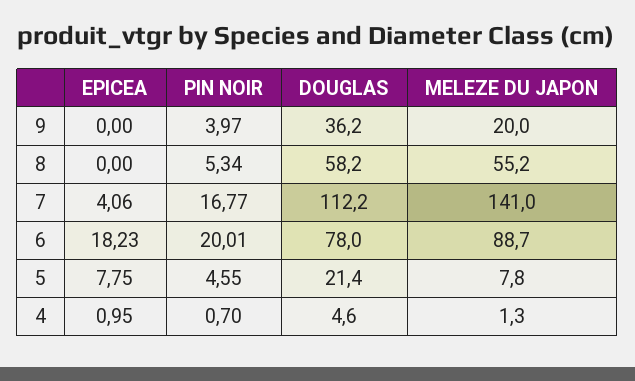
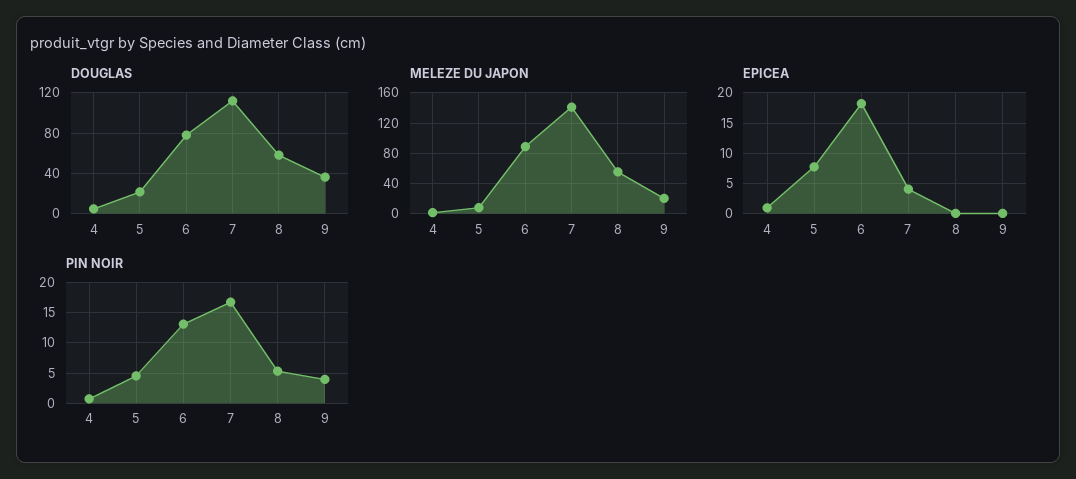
PIN NOIR, 6: 20.01 -> 13

